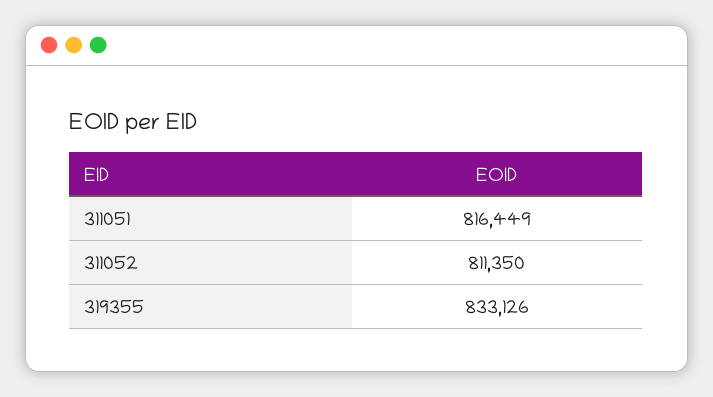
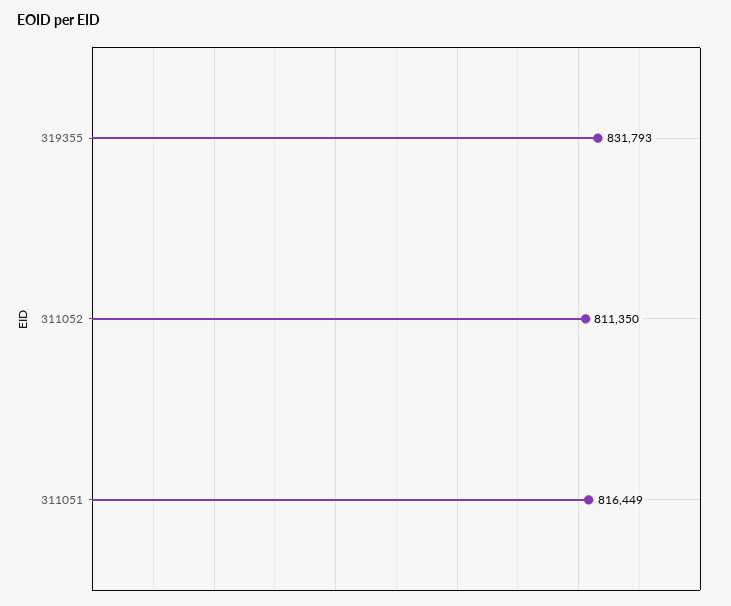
319355: 833126 -> 831793

